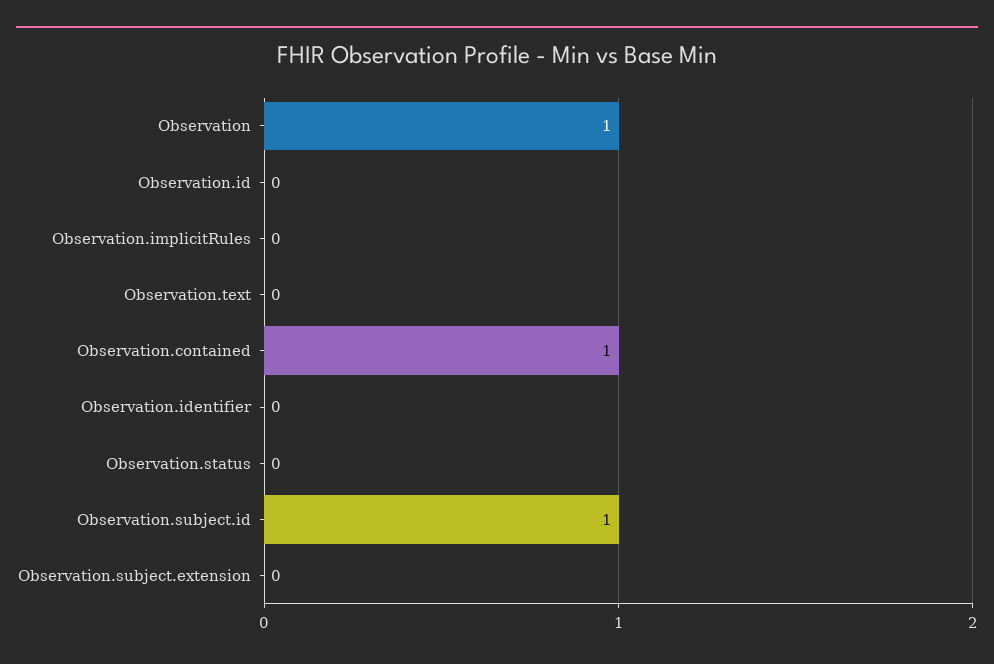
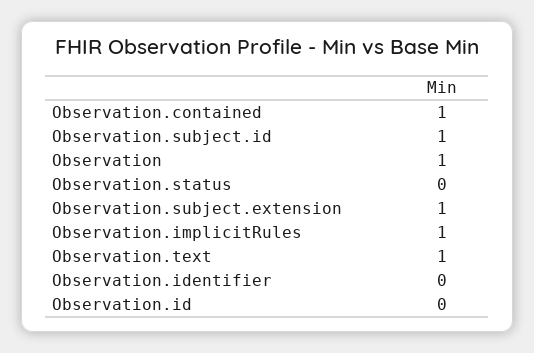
Observation.implicitRules: 0 -> 1
Observation.text: 0 -> 1
Observation.subject.extension: 0 -> 1

